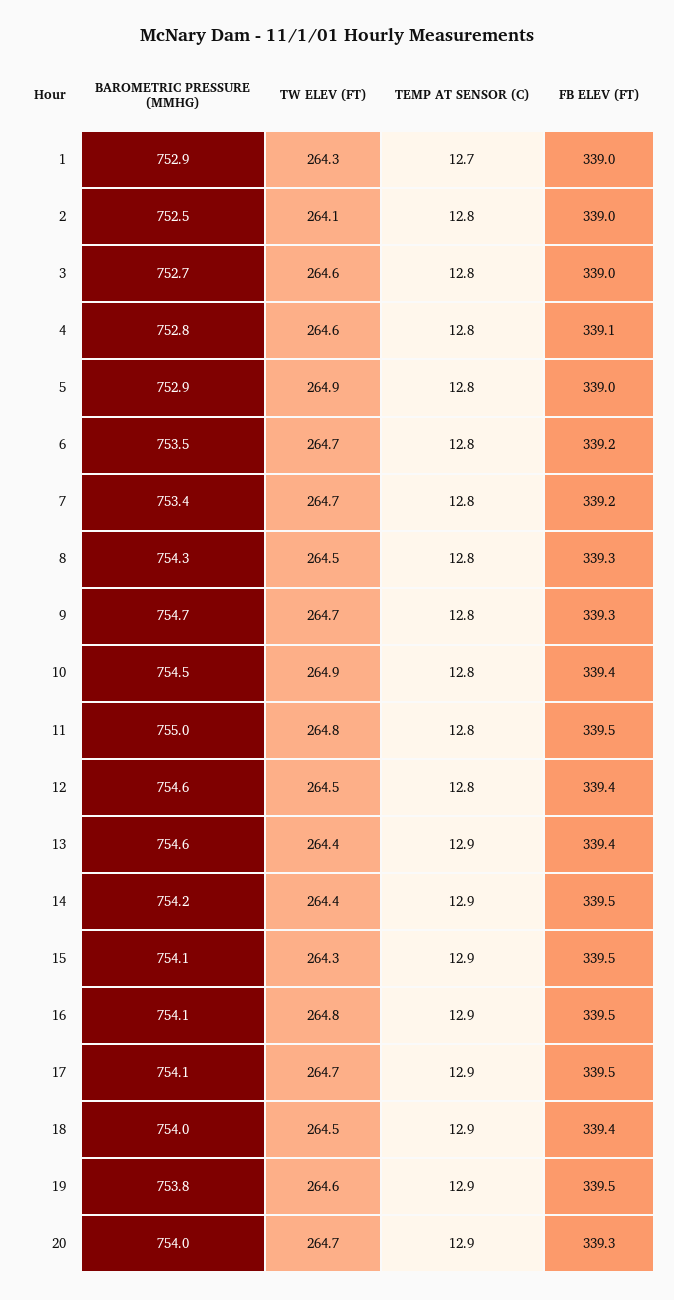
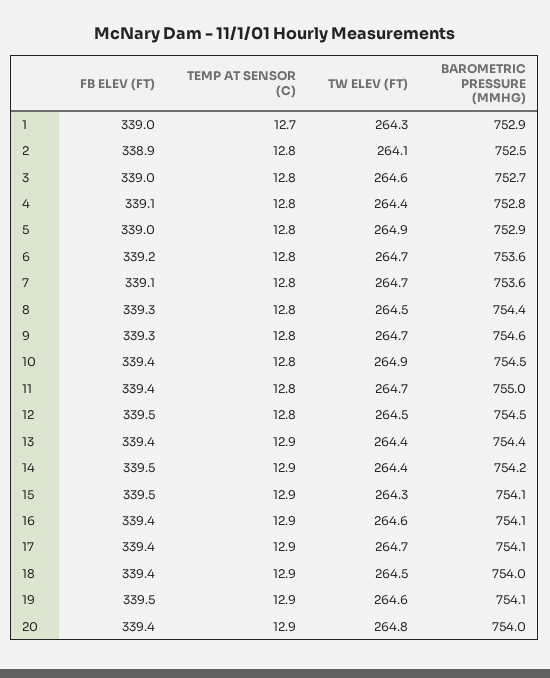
FB ELEV (FT), 2: 339 -> 338.9
TW ELEV (FT), 4: 264.6 -> 264.4
BAROMETRIC PRESSURE (MMHG), 6: 753.5 -> 753.6
BAROMETRIC PRESSURE (MMHG), 7: 753.4 -> 753.6
FB ELEV (FT), 7: 339.2 -> 339.1
BAROMETRIC PRESSURE (MMHG), 8: 754.3 -> 754.4
BAROMETRIC PRESSURE (MMHG), 9: 754.7 -> 754.6
TW ELEV (FT), 11: 264.8 -> 264.7
FB ELEV (FT), 11: 339.5 -> 339.4
BAROMETRIC PRESSURE (MMHG), 12: 754.6 -> 754.5
FB ELEV (FT), 12: 339.4 -> 339.5
BAROMETRIC PRESSURE (MMHG), 13: 754.6 -> 754.4
TW ELEV (FT), 16: 264.8 -> 264.6
FB ELEV (FT), 16: 339.5 -> 339.4
FB ELEV (FT), 17: 339.5 -> 339.4
BAROMETRIC PRESSURE (MMHG), 19: 753.8 -> 754.1
TW ELEV (FT), 20: 264.7 -> 264.8
FB ELEV (FT), 20: 339.3 -> 339.4

